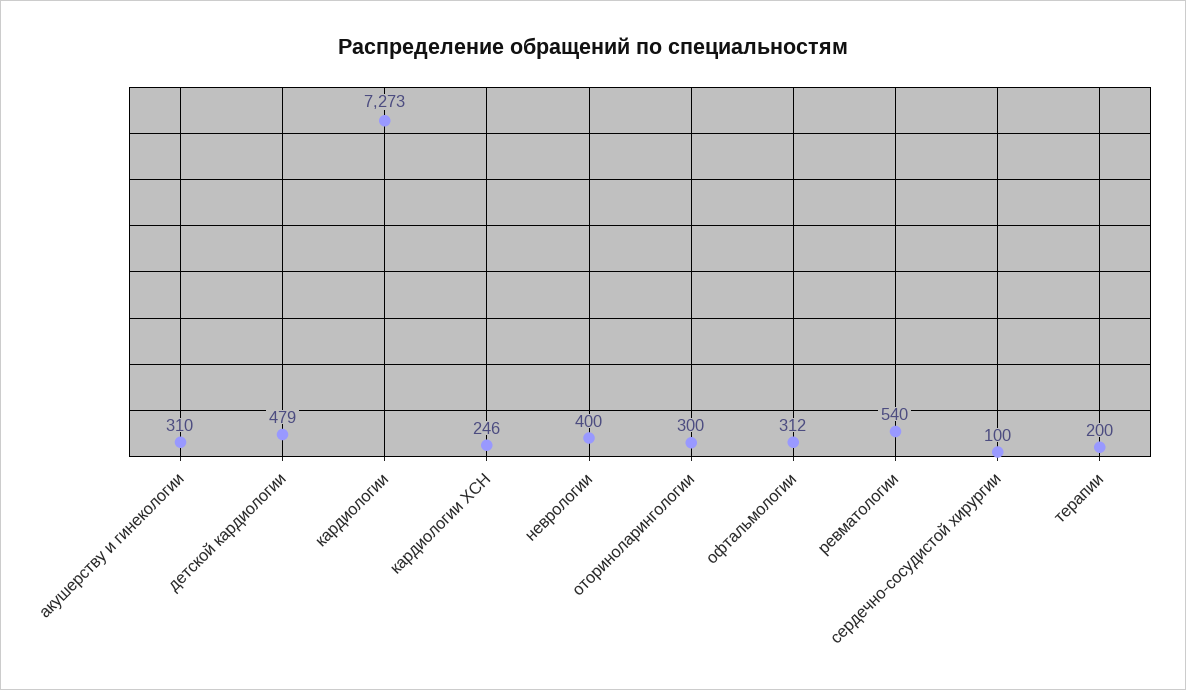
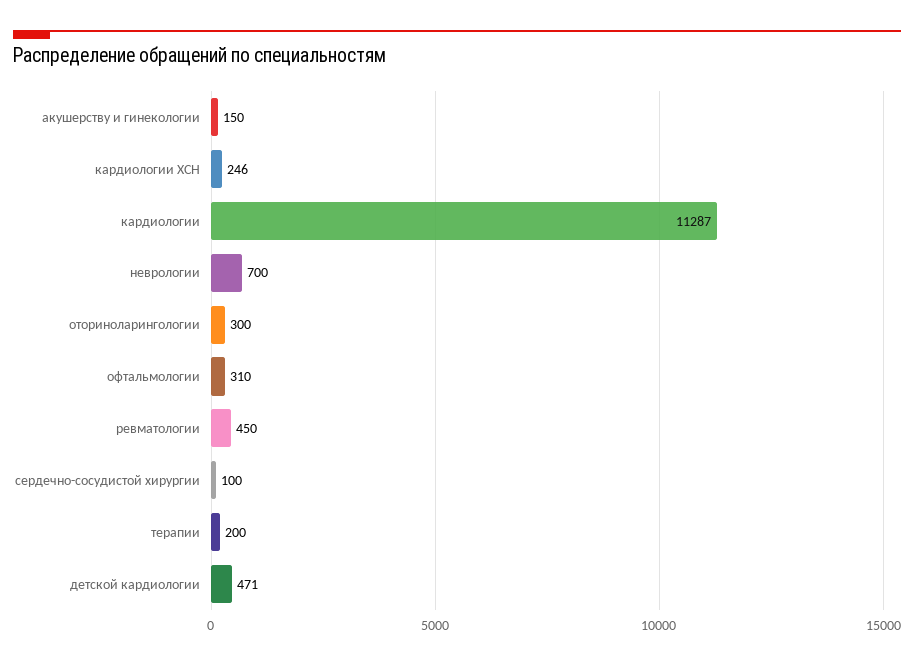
акушерству и гинекологии: 310 -> 150
детской кардиологии: 479 -> 471
кардиологии: 7273 -> 11287
неврологии: 400 -> 700
офтальмологии: 312 -> 310
ревматологии: 540 -> 450

